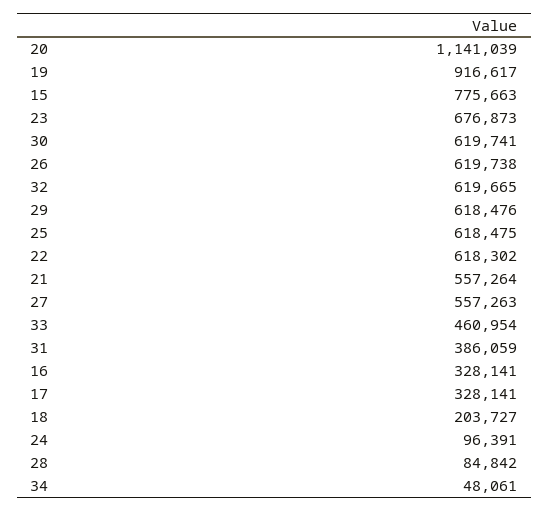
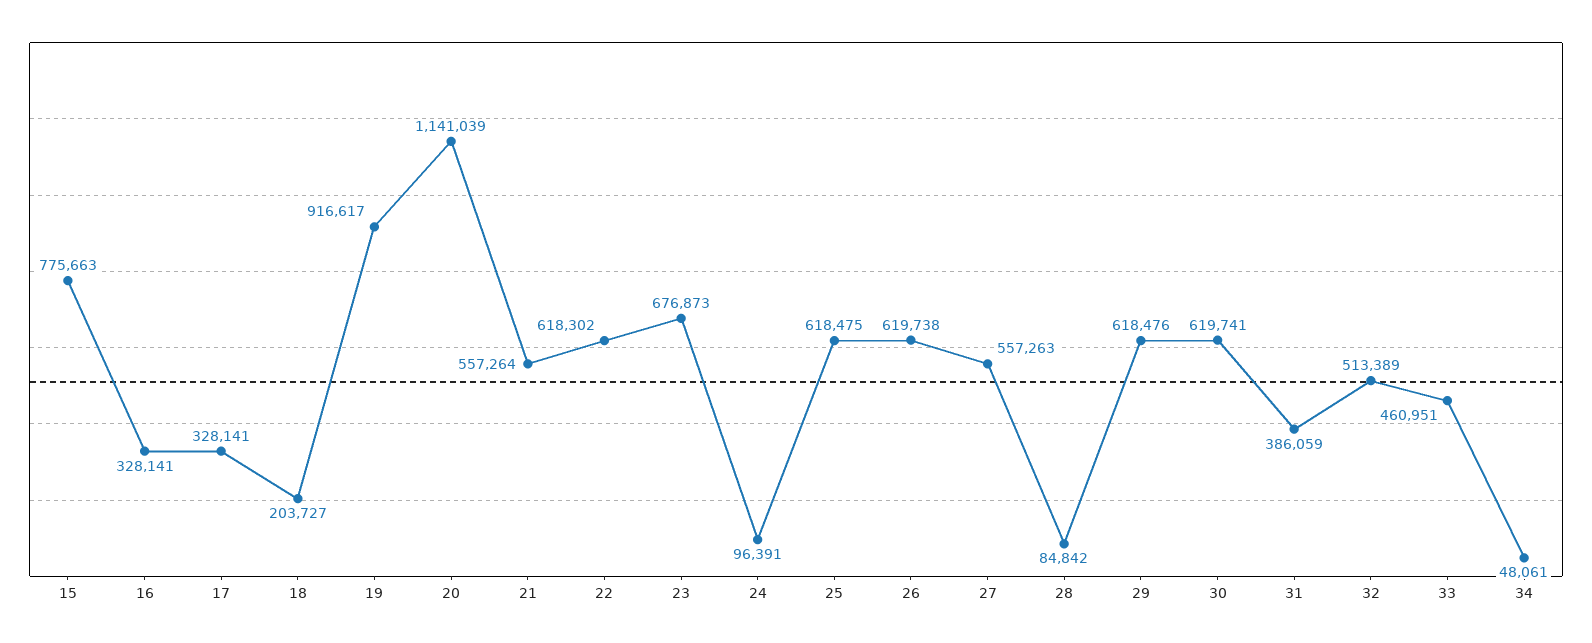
32: 619665 -> 513389
33: 460954 -> 460951

